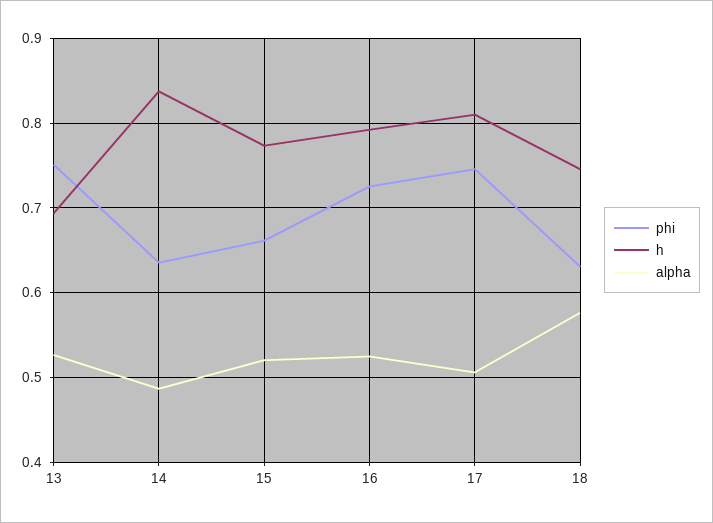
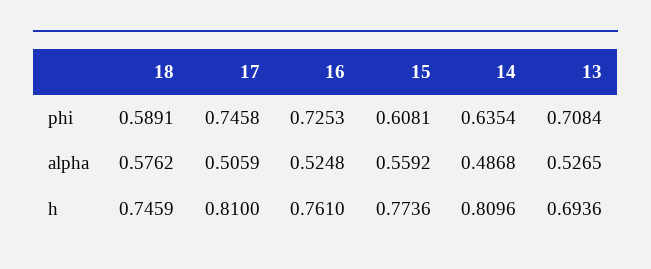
phi, 13: 0.75 -> 0.7084
h, 14: 0.84 -> 0.8096
phi, 15: 0.66 -> 0.6081
alpha, 15: 0.52 -> 0.5592
h, 16: 0.79 -> 0.761
phi, 18: 0.63 -> 0.5891

